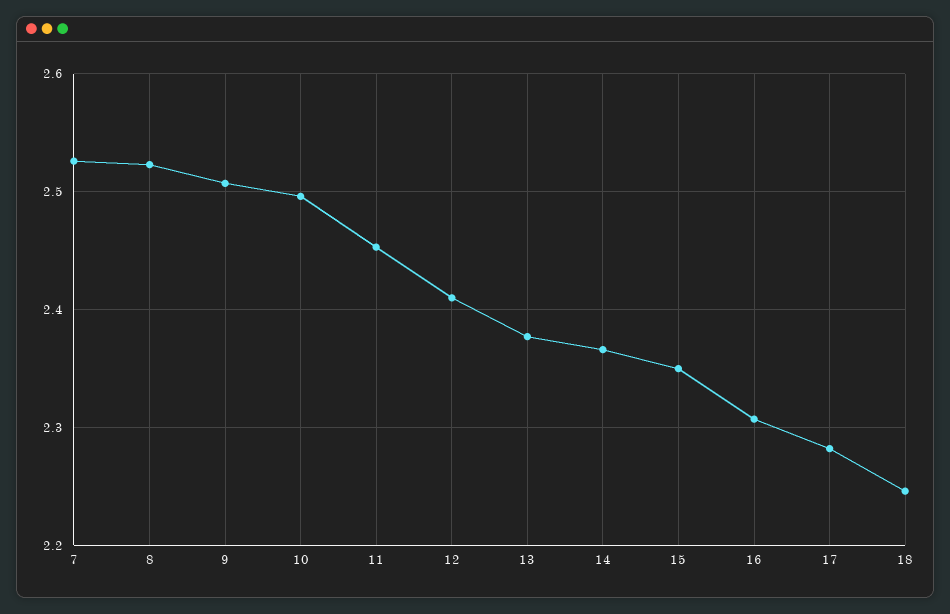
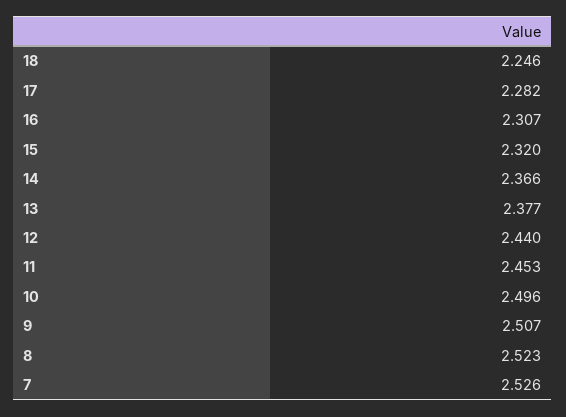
12: 2.41 -> 2.44
15: 2.35 -> 2.32

